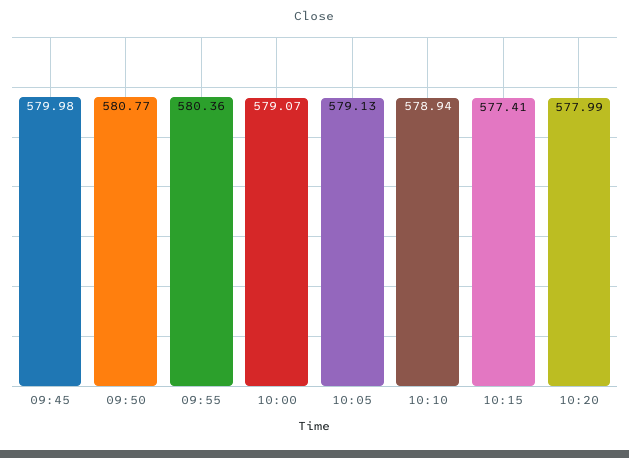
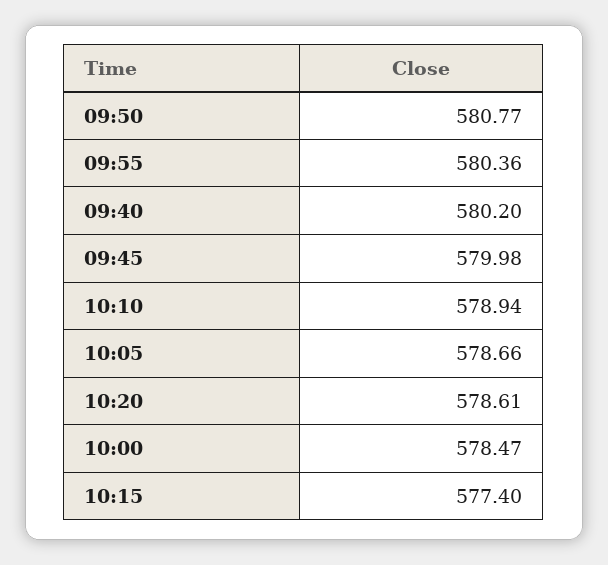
10:00: 579.07 -> 578.47
10:05: 579.13 -> 578.66
10:15: 577.41 -> 577.4
10:20: 577.99 -> 578.61
09:40: none -> 580.2

